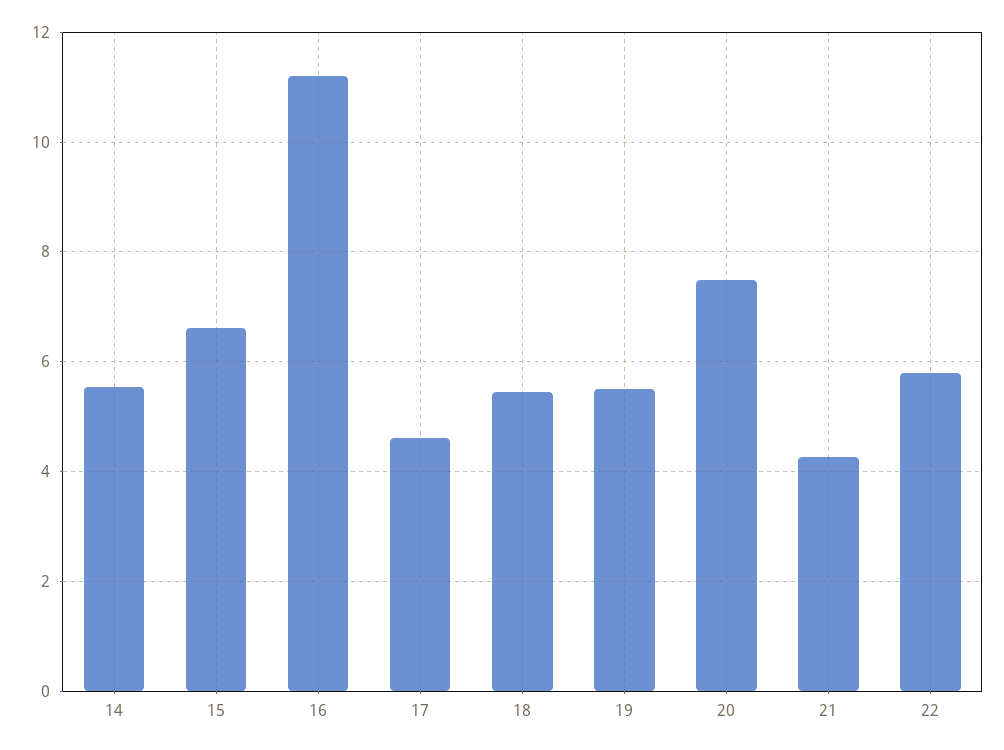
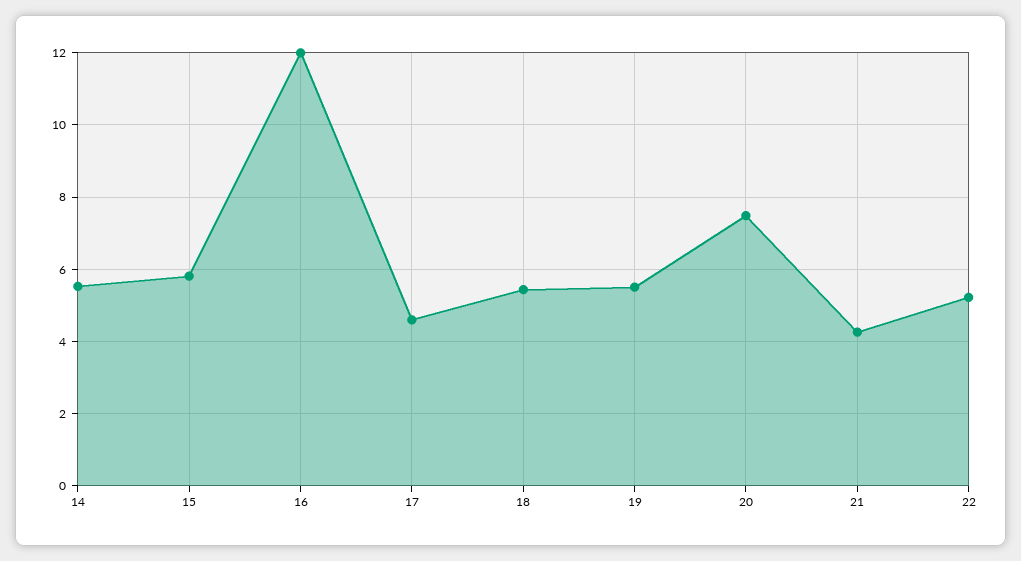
15: 6.6 -> 5.8
16: 11.2 -> 12
22: 5.8 -> 5.2

